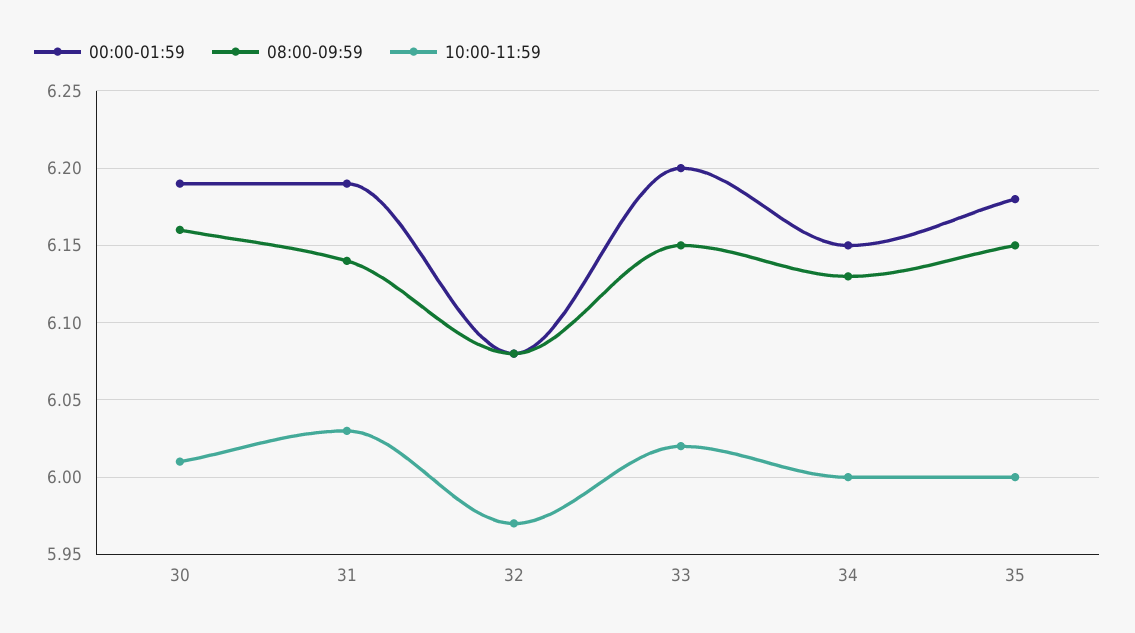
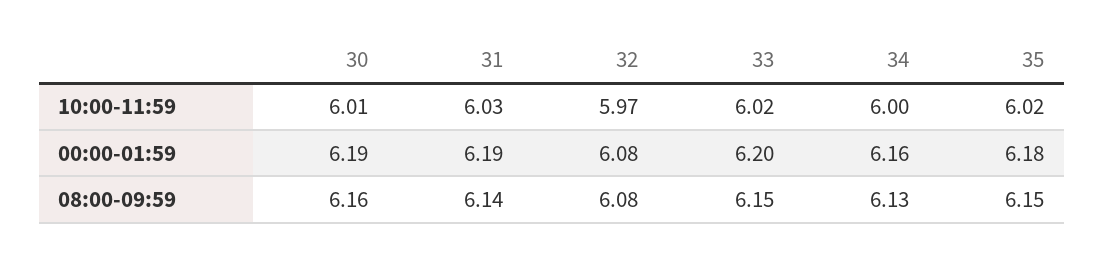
00:00-01:59, 34: 6.15 -> 6.16
10:00-11:59, 35: 6 -> 6.02

